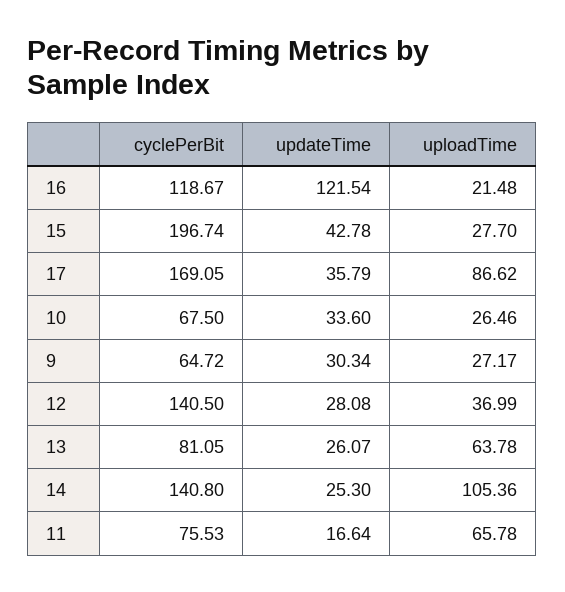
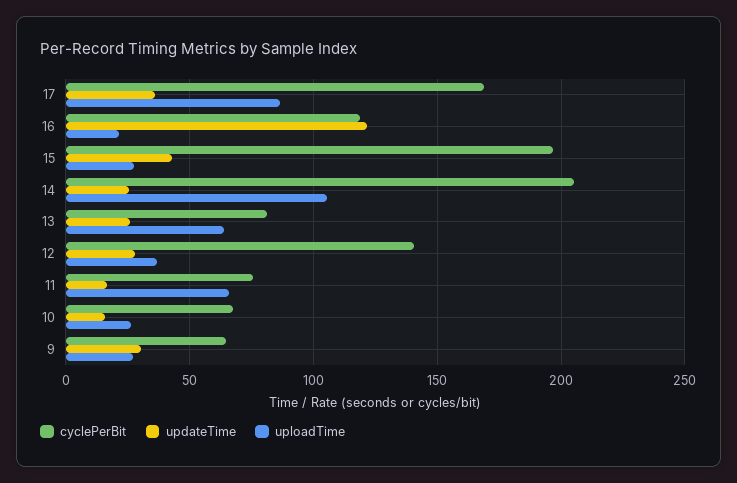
updateTime, 10: 33.6 -> 15
cyclePerBit, 14: 140.8 -> 205

